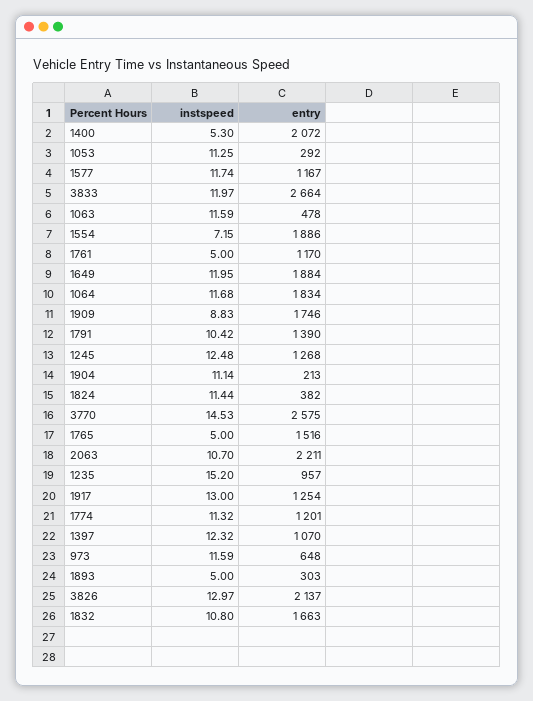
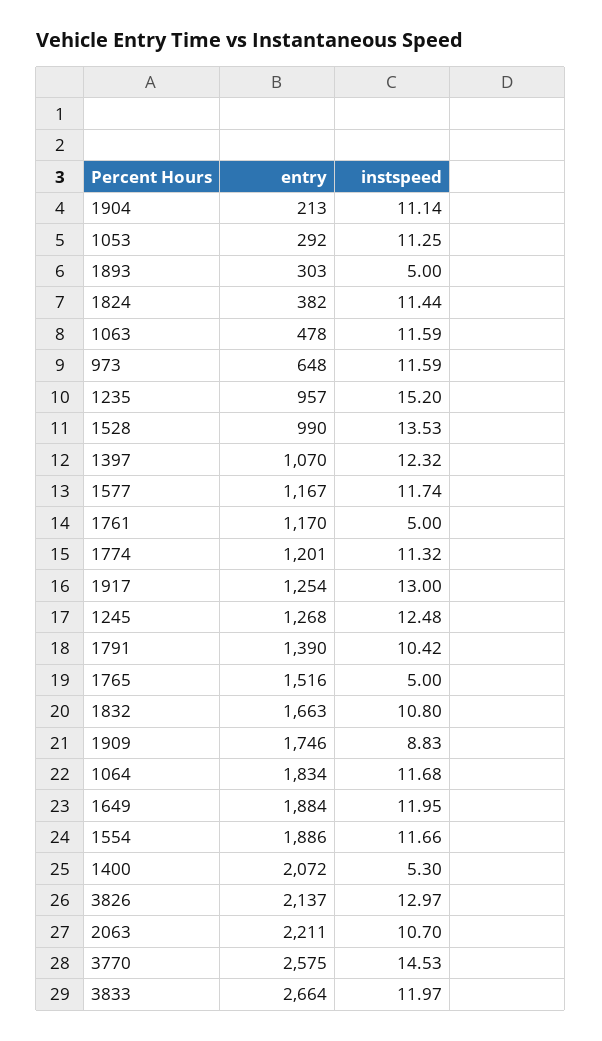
instspeed, 1554: 7.15 -> 11.66
entry, 1528: none -> 990
instspeed, 1528: none -> 13.53

